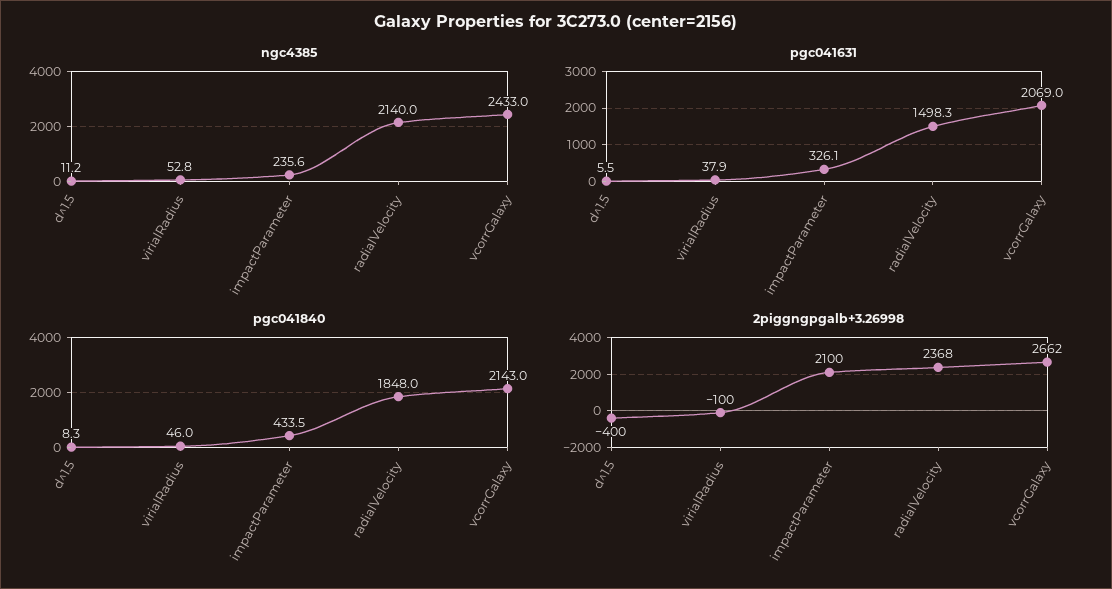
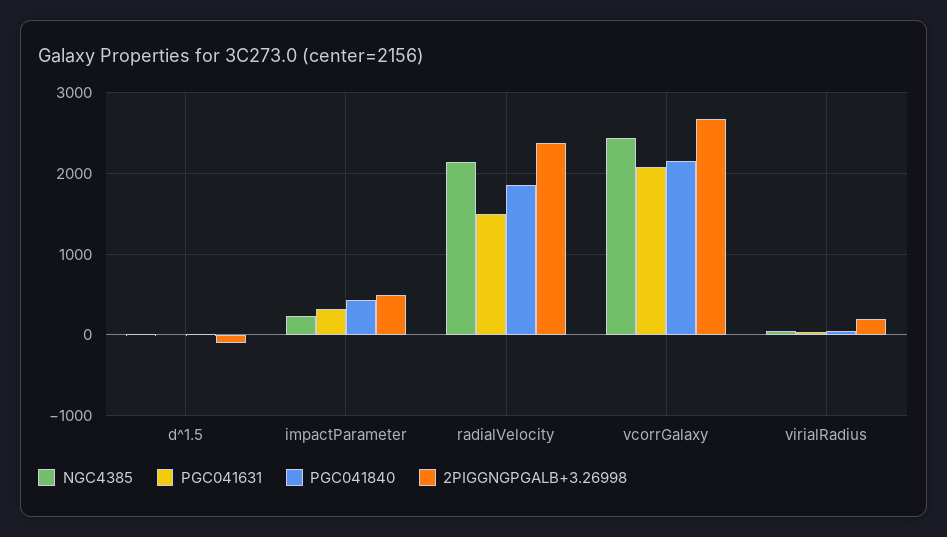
2piggngpgalb+3.26998, d^1.5: -400 -> -100
2piggngpgalb+3.26998, virialRadius: -100 -> 200
2piggngpgalb+3.26998, impactParameter: 2100 -> 500

